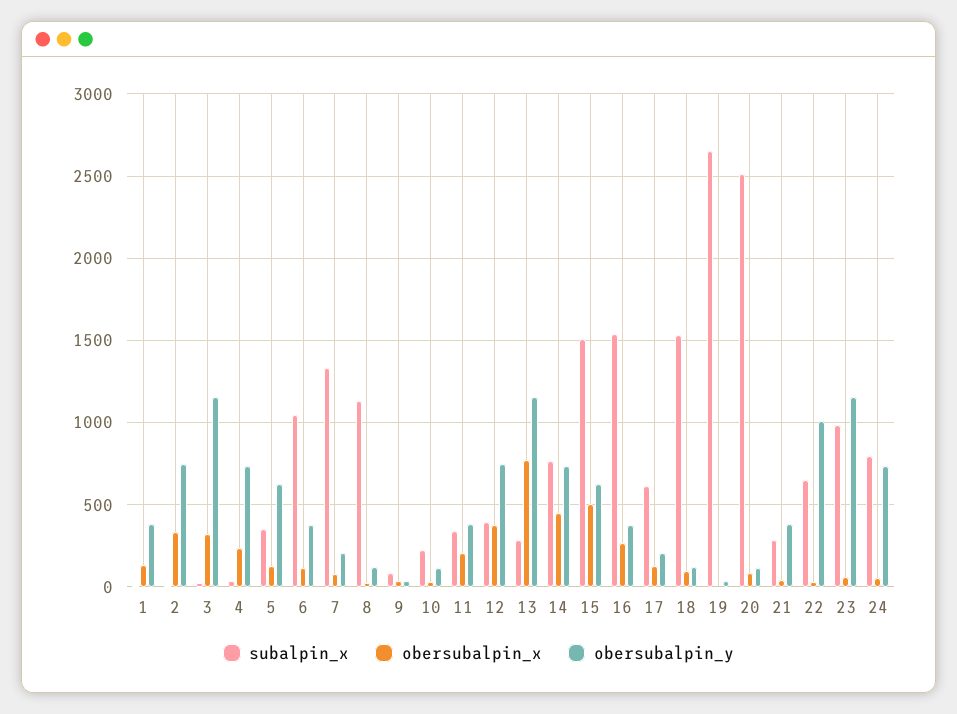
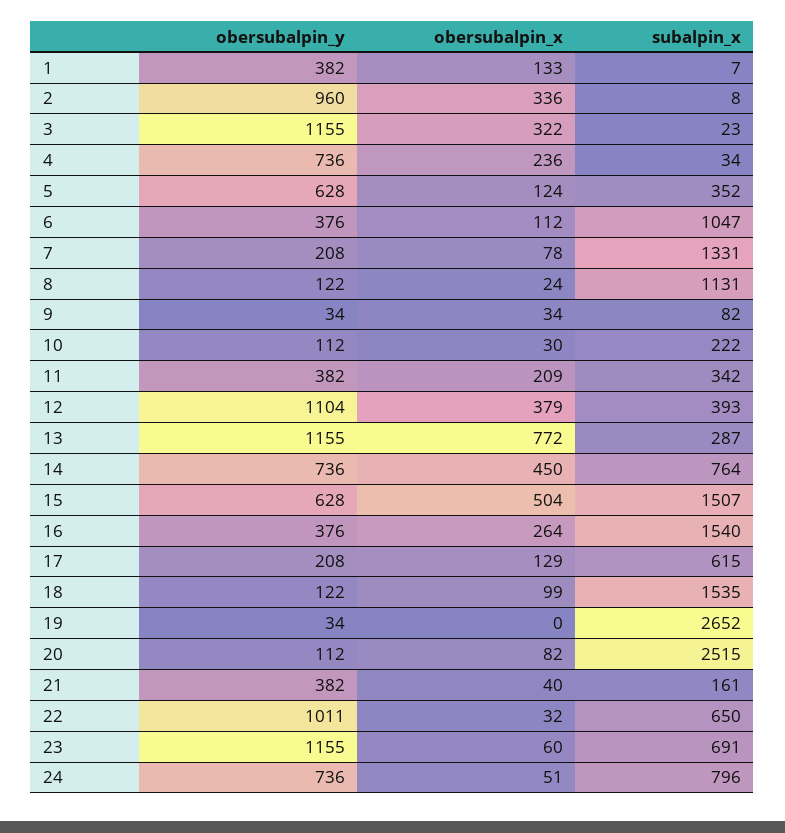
obersubalpin_y, 2: 750 -> 960
obersubalpin_y, 12: 750 -> 1104
subalpin_x, 21: 300 -> 161
subalpin_x, 23: 1000 -> 691

